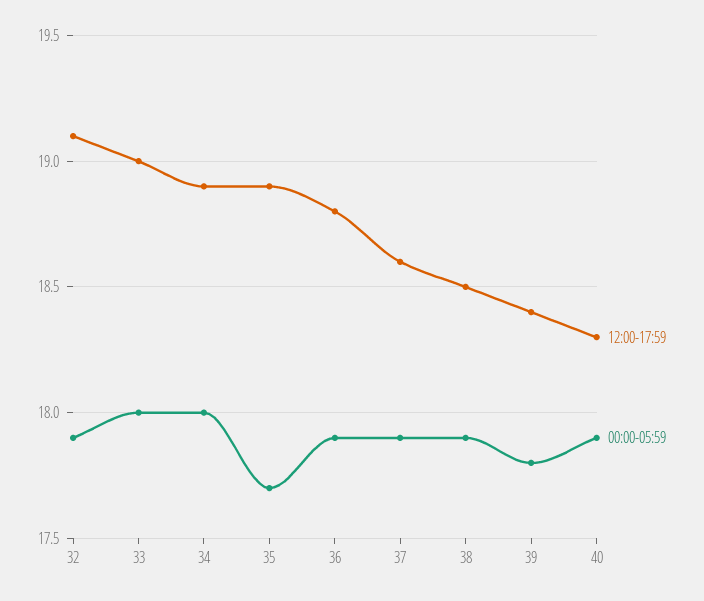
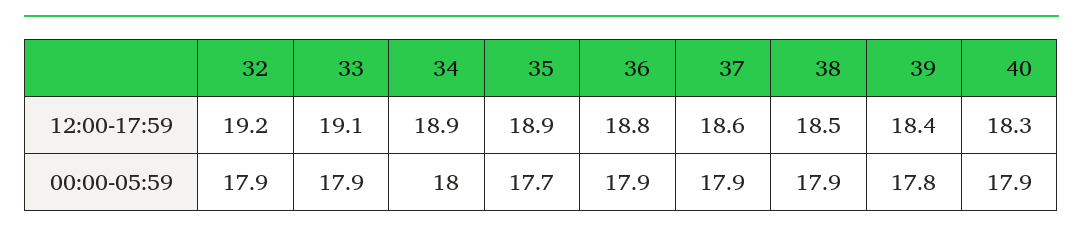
12:00-17:59, 32: 19.1 -> 19.2
12:00-17:59, 33: 19 -> 19.1
00:00-05:59, 33: 18 -> 17.9

